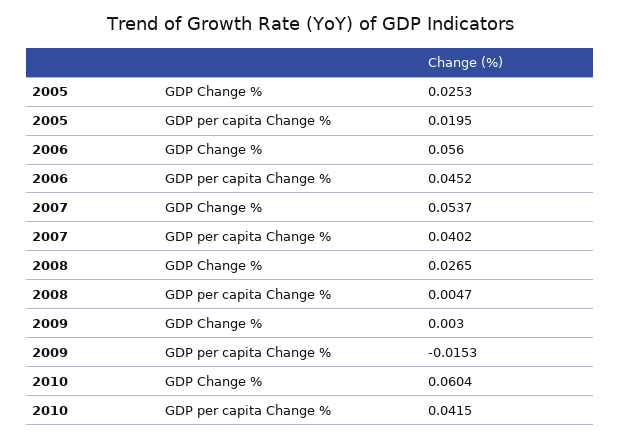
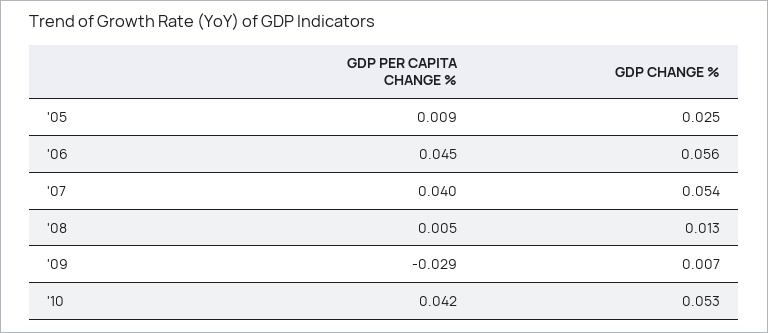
2005, GDP per capita Change %: 0.0195 -> 0.009
2008, GDP Change %: 0.0265 -> 0.013
2009, GDP Change %: 0.003 -> 0.007
2009, GDP per capita Change %: -0.0153 -> -0.029
2010, GDP Change %: 0.0604 -> 0.053

